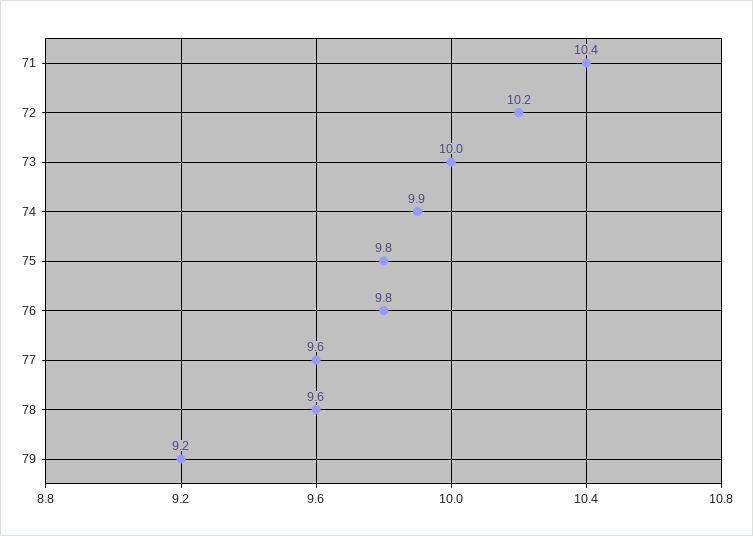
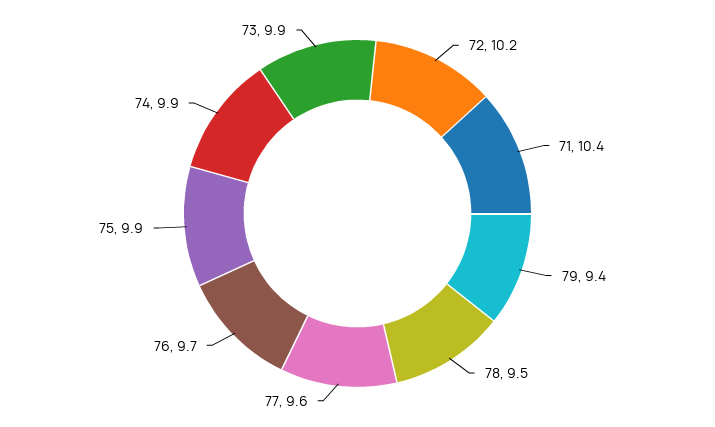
73: 10 -> 9.9
75: 9.8 -> 9.9
76: 9.8 -> 9.7
78: 9.6 -> 9.5
79: 9.2 -> 9.4

